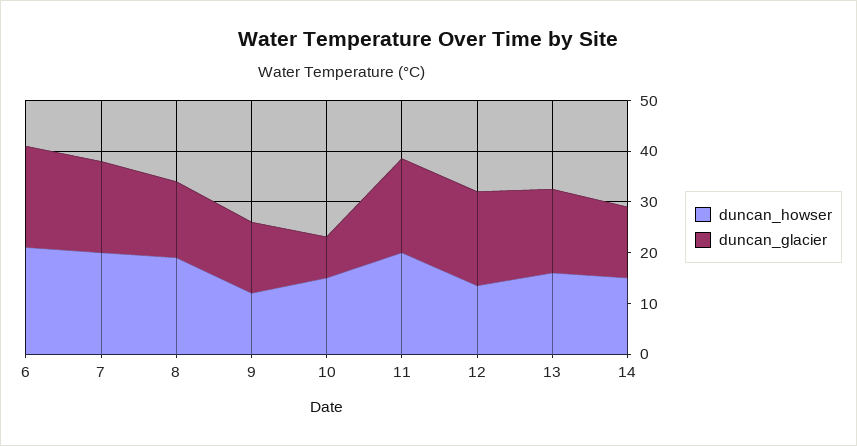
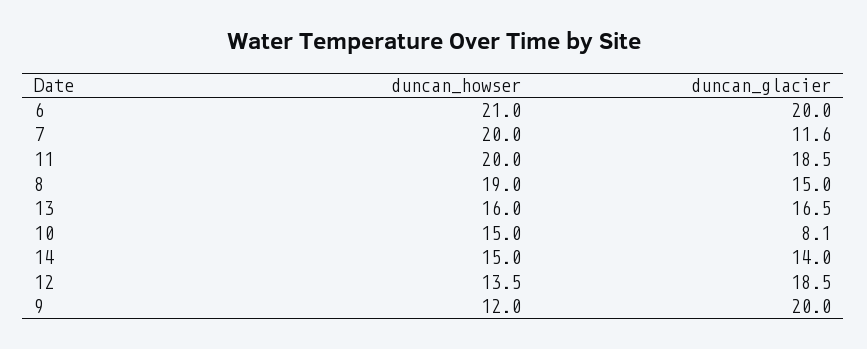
duncan_glacier, 7: 18 -> 11.6
duncan_glacier, 9: 14 -> 20

